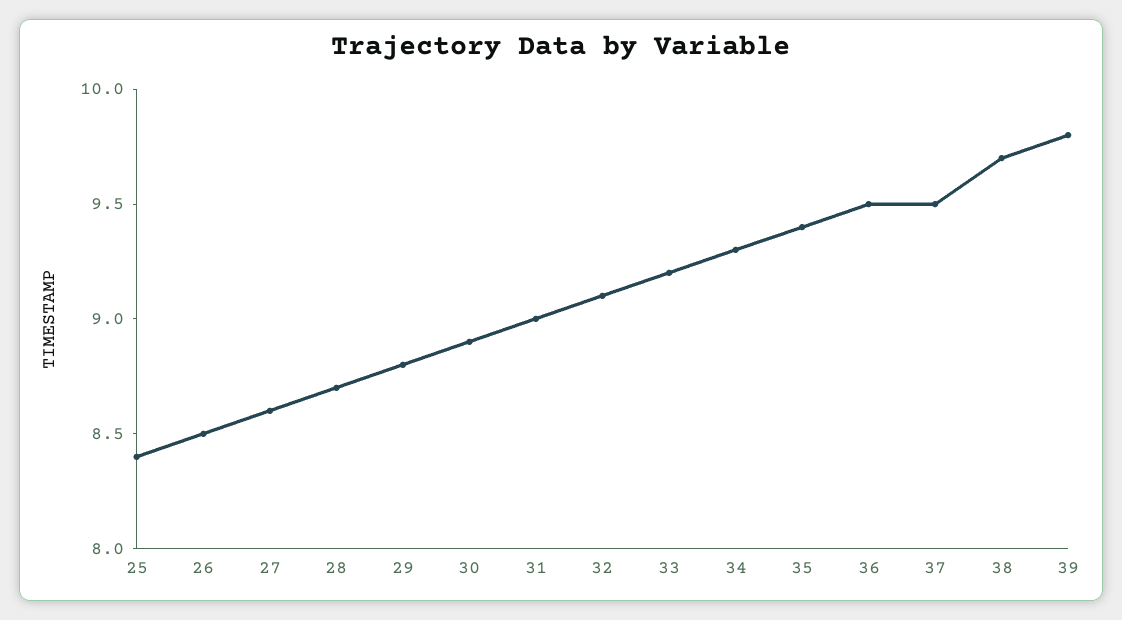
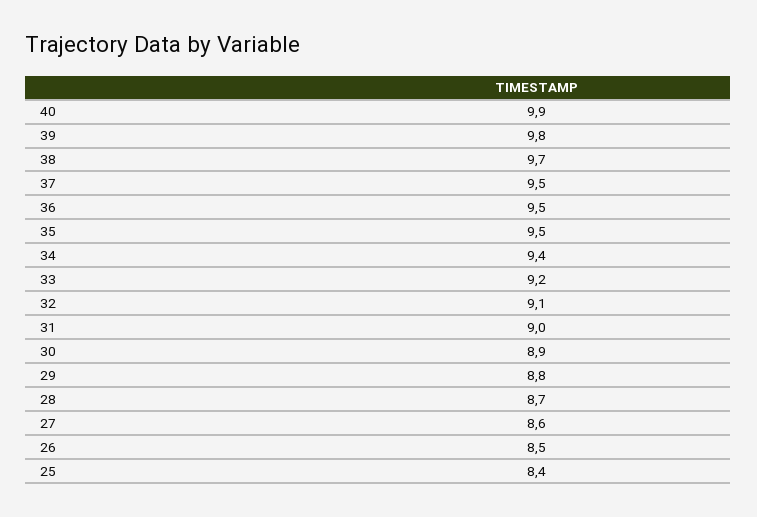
34: 9.3 -> 9.4
35: 9.4 -> 9.5
40: none -> 9.9

